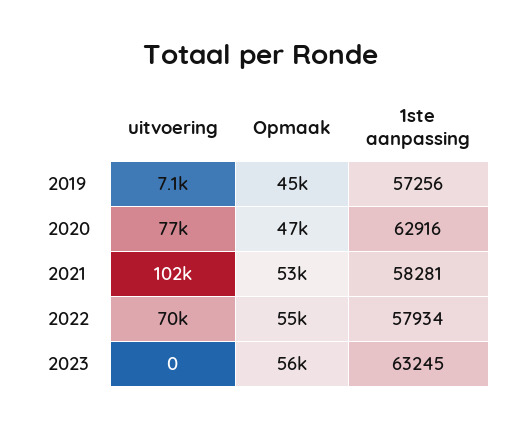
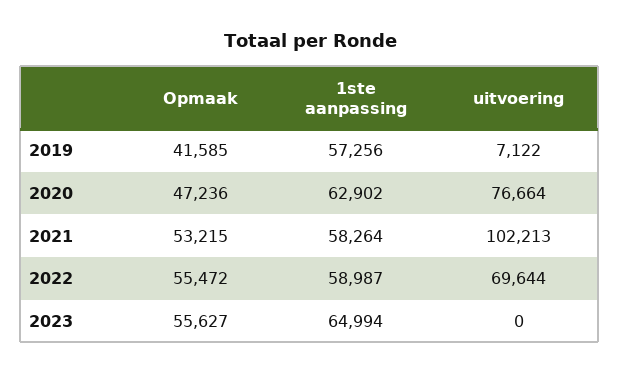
Opmaak, 2019: 45000 -> 41585
1ste aanpassing, 2020: 62916 -> 62902
1ste aanpassing, 2021: 58281 -> 58264
1ste aanpassing, 2022: 57934 -> 58987
1ste aanpassing, 2023: 63245 -> 64994

